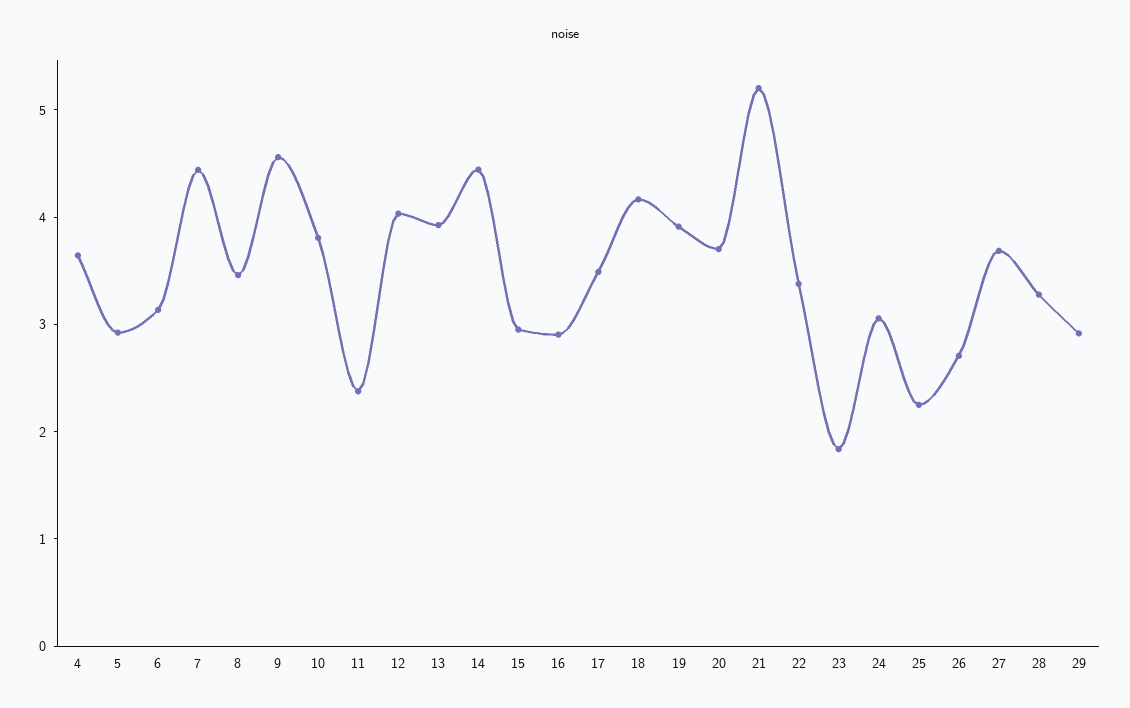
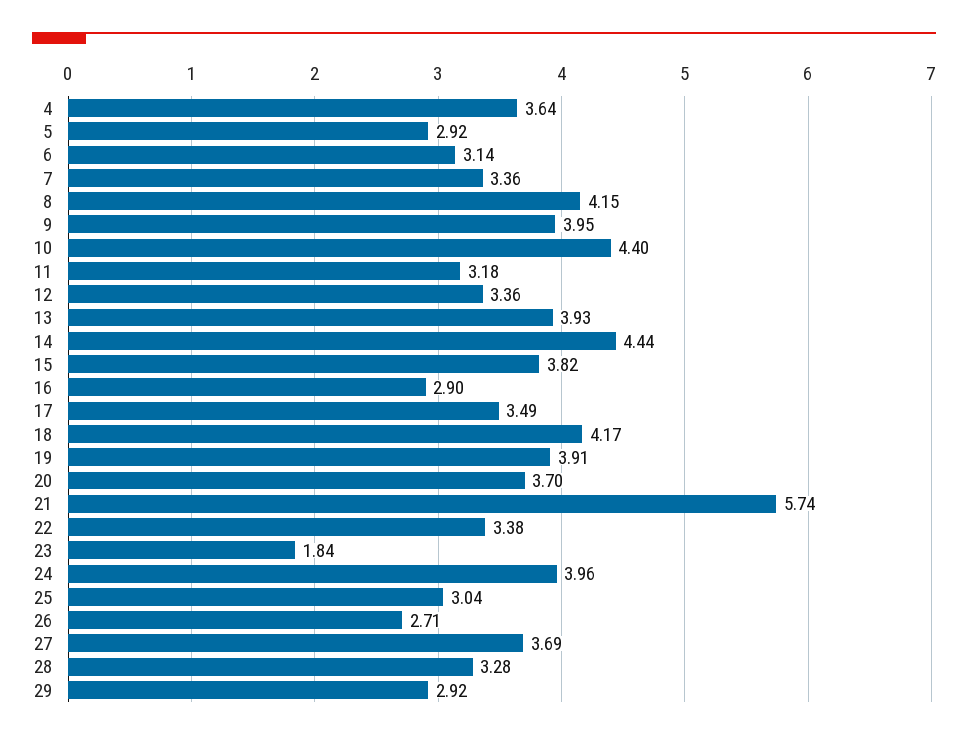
7: 4.4 -> 3.36
8: 3.4 -> 4.15
9: 4.6 -> 3.95
10: 3.8 -> 4.4
11: 2.4 -> 3.18
12: 4 -> 3.36
15: 3 -> 3.82
21: 5.2 -> 5.74
24: 3 -> 3.96
25: 2.2 -> 3.04

